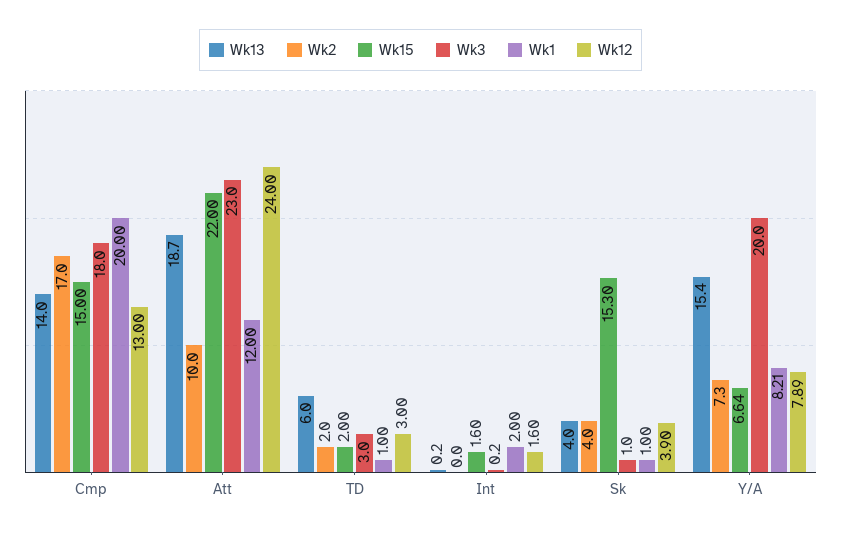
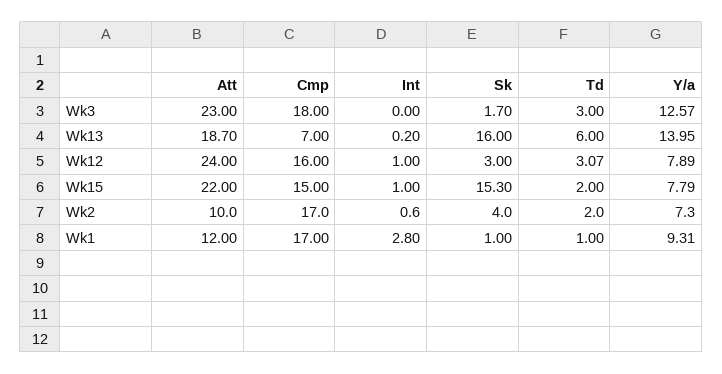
Wk13, Cmp: 14 -> 7
Wk1, Cmp: 20 -> 17
Wk12, Cmp: 13 -> 16
Wk12, TD: 3 -> 3.07
Wk2, Int: 0 -> 0.6
Wk15, Int: 1.6 -> 1
Wk3, Int: 0.2 -> 0
Wk1, Int: 2 -> 2.8
Wk12, Int: 1.6 -> 1
Wk13, Sk: 4 -> 16
Wk3, Sk: 1 -> 1.7
Wk12, Sk: 3.9 -> 3
Wk13, Y/A: 15.4 -> 13.95
Wk15, Y/A: 6.64 -> 7.79
Wk3, Y/A: 20 -> 12.57
Wk1, Y/A: 8.21 -> 9.31

